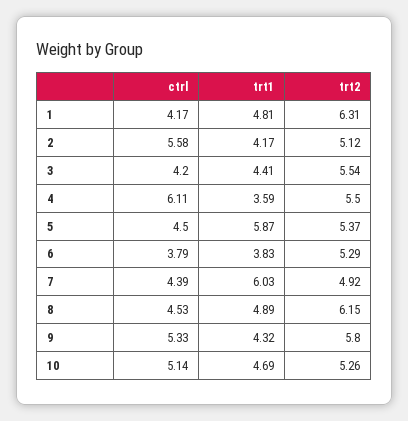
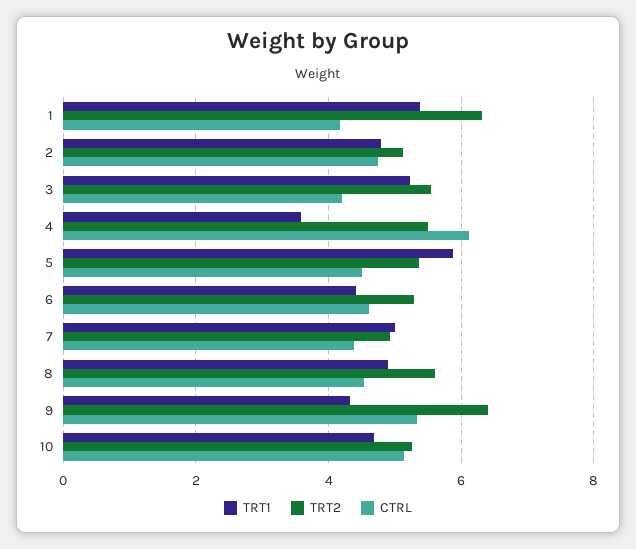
trt1, 1: 4.81 -> 5.4
ctrl, 2: 5.58 -> 4.8
trt1, 2: 4.17 -> 4.8
trt1, 3: 4.41 -> 5.2
ctrl, 6: 3.79 -> 4.6
trt1, 6: 3.83 -> 4.4
trt1, 7: 6.03 -> 5
trt2, 8: 6.15 -> 5.6
trt2, 9: 5.8 -> 6.4

